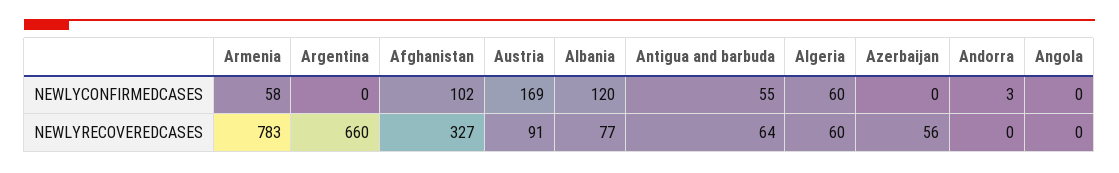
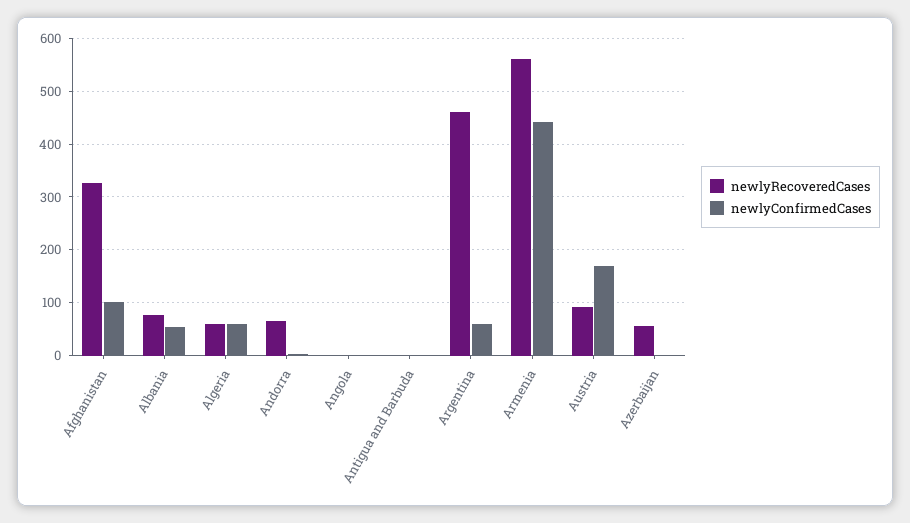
NEWLYCONFIRMEDCASES, Armenia: 58 -> 440
NEWLYCONFIRMEDCASES, Argentina: 0 -> 60
NEWLYCONFIRMEDCASES, Albania: 120 -> 60
NEWLYCONFIRMEDCASES, Antigua and barbuda: 55 -> 0
NEWLYRECOVEREDCASES, Armenia: 783 -> 560
NEWLYRECOVEREDCASES, Argentina: 660 -> 460
NEWLYRECOVEREDCASES, Antigua and barbuda: 64 -> 0
NEWLYRECOVEREDCASES, Andorra: 0 -> 60

